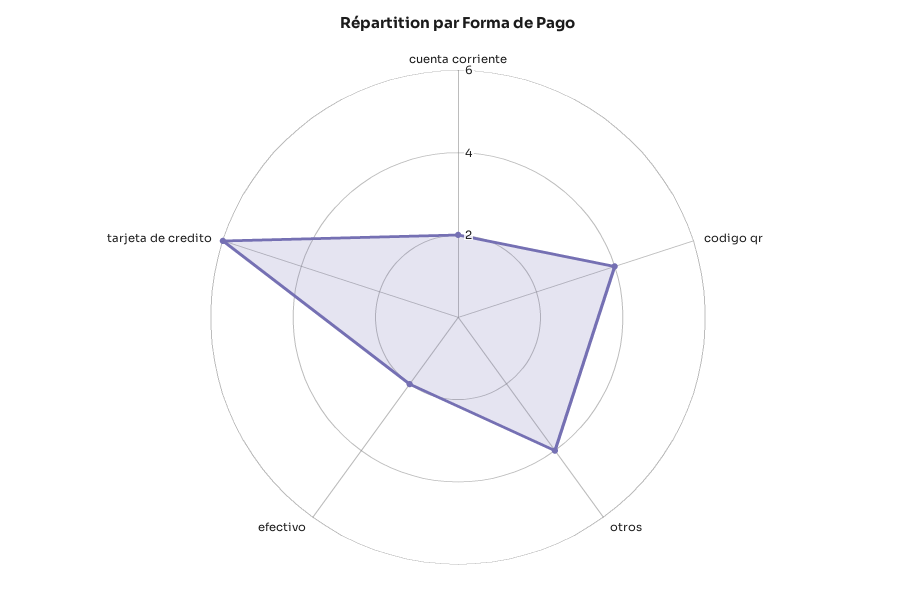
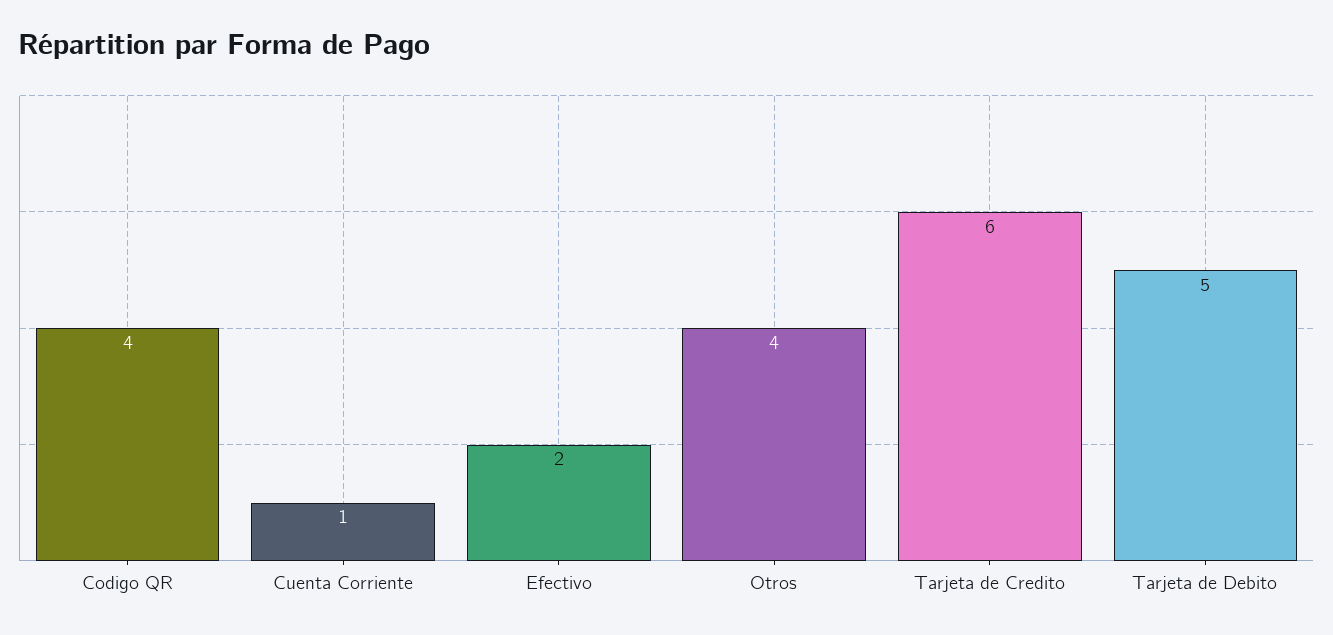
cuenta corriente: 2 -> 1
Tarjeta de Debito: none -> 5

